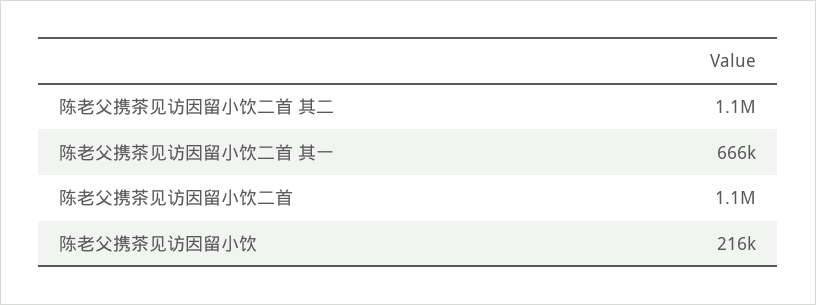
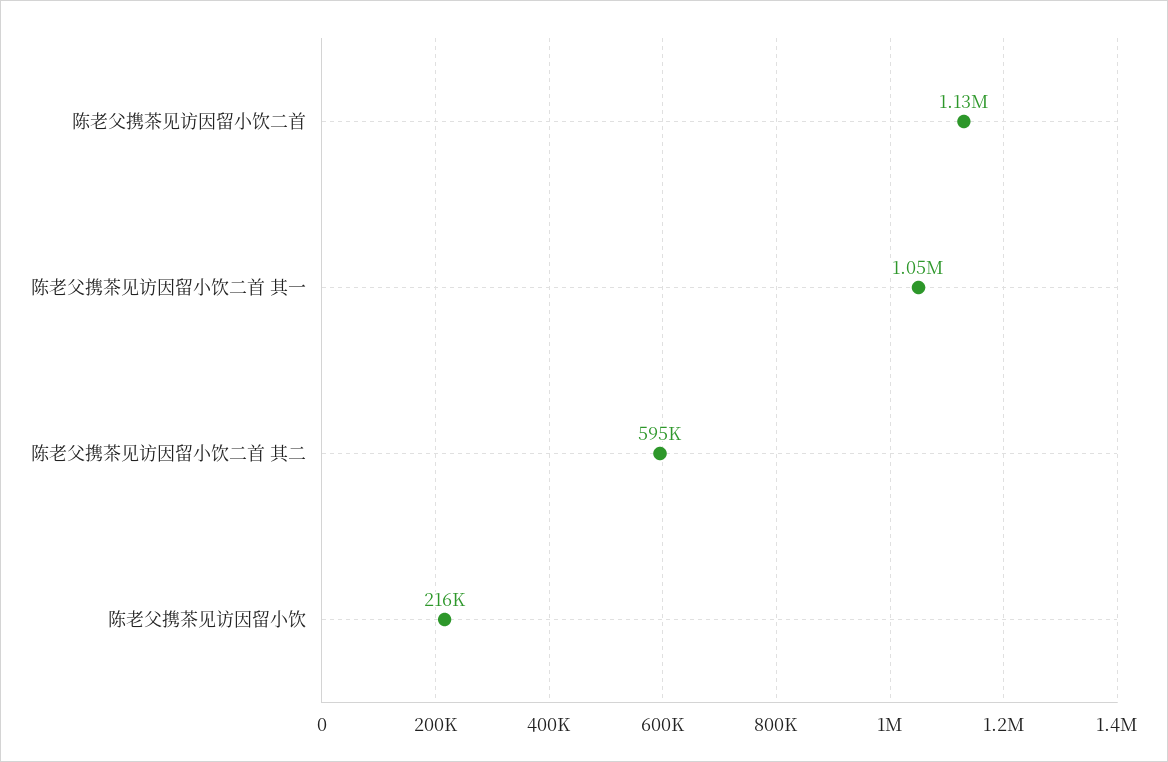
陈老父携茶见访因留小饮二首 其二: 1100000 -> 595000
陈老父携茶见访因留小饮二首 其一: 666000 -> 1050000

